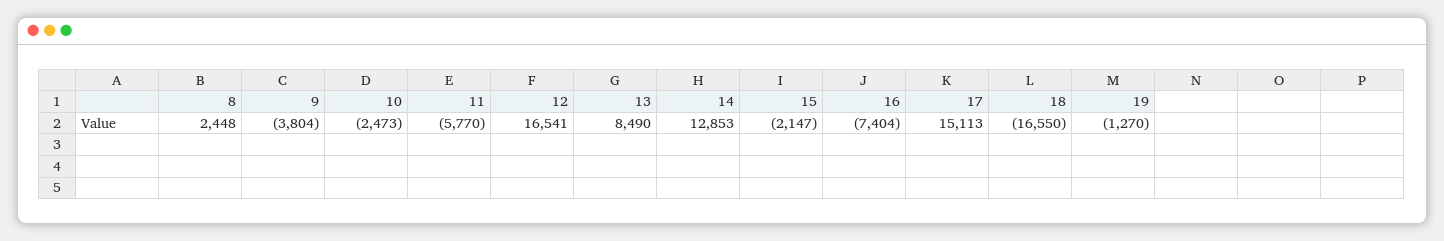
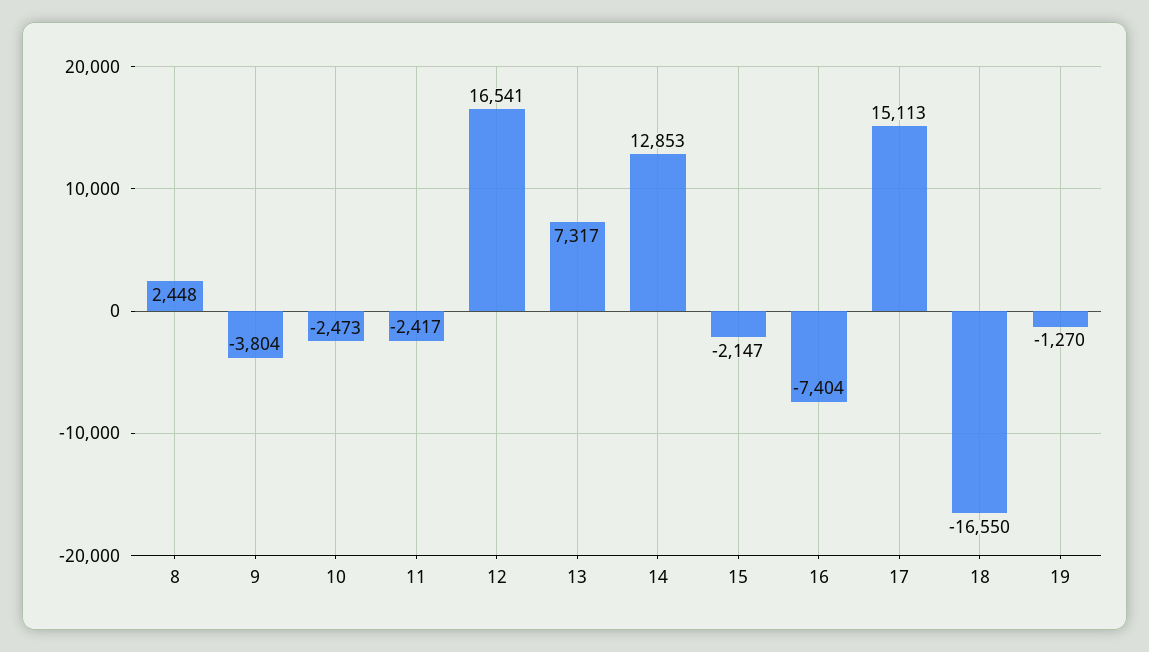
11: -5770 -> -2417
13: 8490 -> 7317

